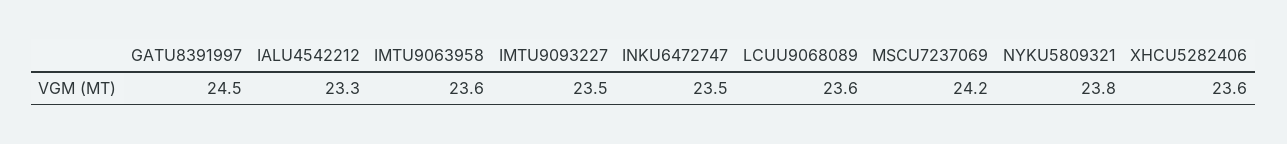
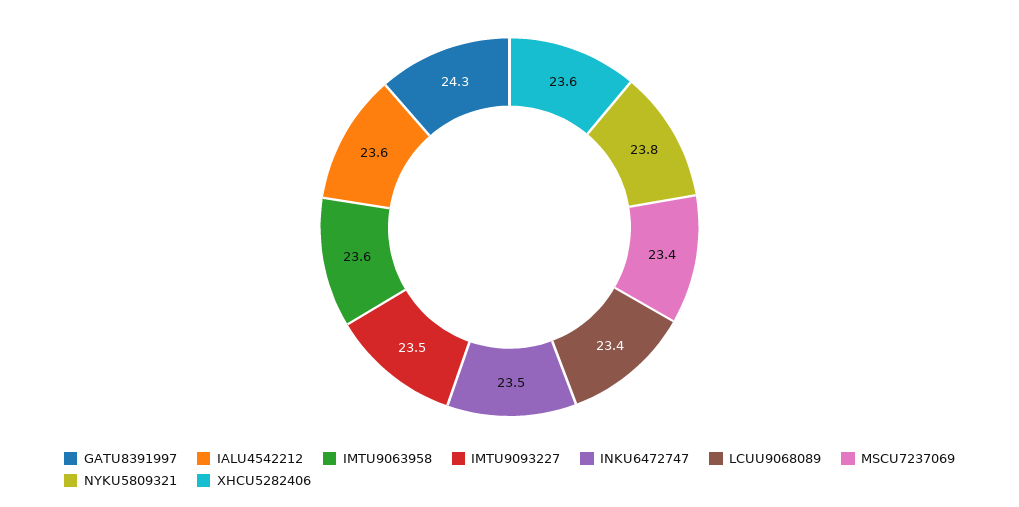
GATU8391997: 24.5 -> 24.3
IALU4542212: 23.3 -> 23.6
LCUU9068089: 23.6 -> 23.4
MSCU7237069: 24.2 -> 23.4

